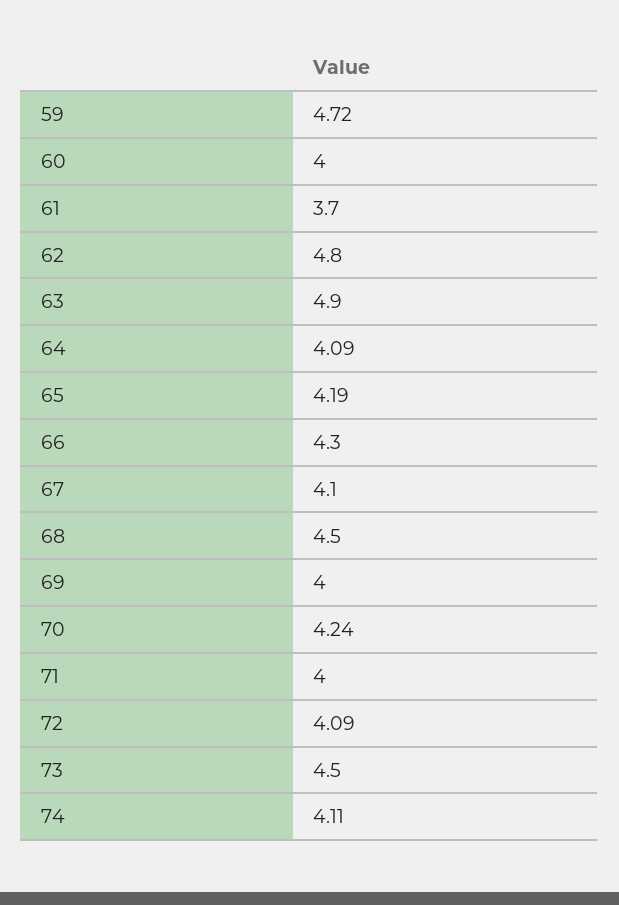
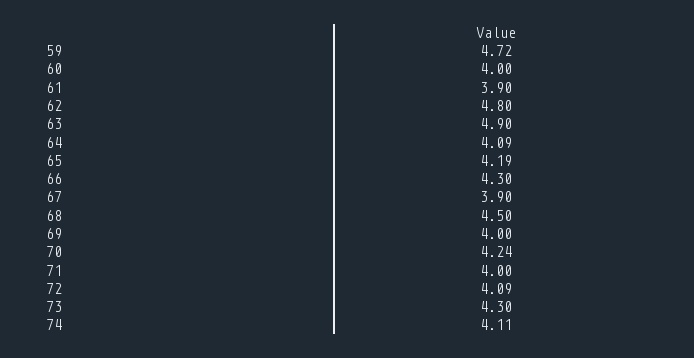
61: 3.7 -> 3.9
67: 4.1 -> 3.9
73: 4.5 -> 4.3

